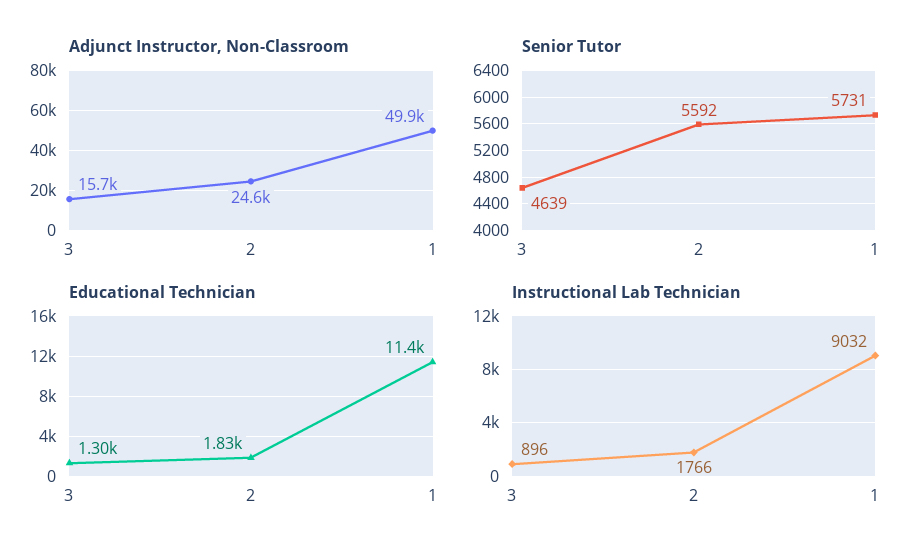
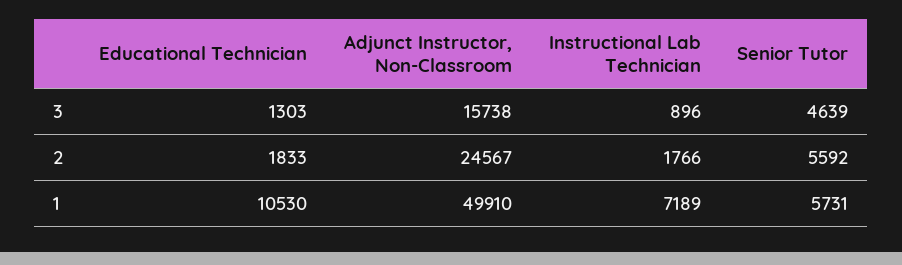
Educational Technician, 1: 11400 -> 10530
Instructional Lab Technician, 1: 9032 -> 7189

